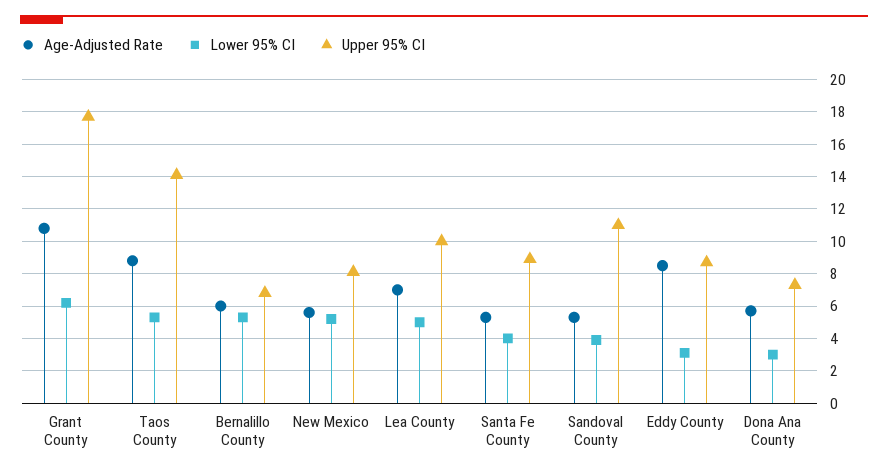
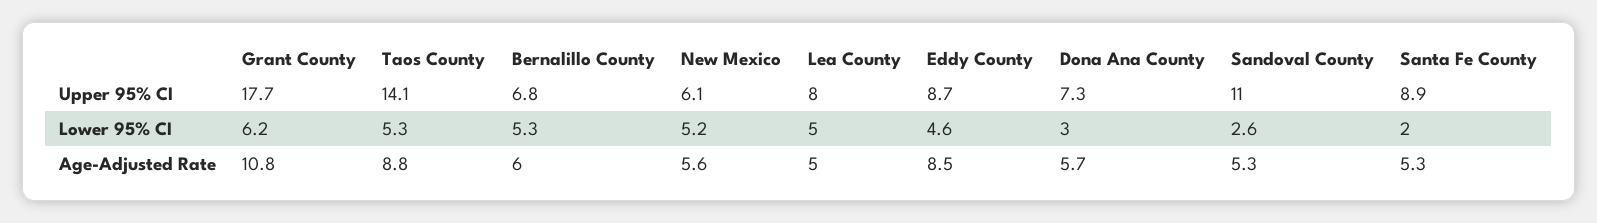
Upper 95% CI, New Mexico: 8 -> 6.1
Age-Adjusted Rate, Lea County: 7 -> 5
Upper 95% CI, Lea County: 10 -> 8
Lower 95% CI, Santa Fe County: 4 -> 2
Lower 95% CI, Sandoval County: 4 -> 2.6
Lower 95% CI, Eddy County: 3 -> 4.6

